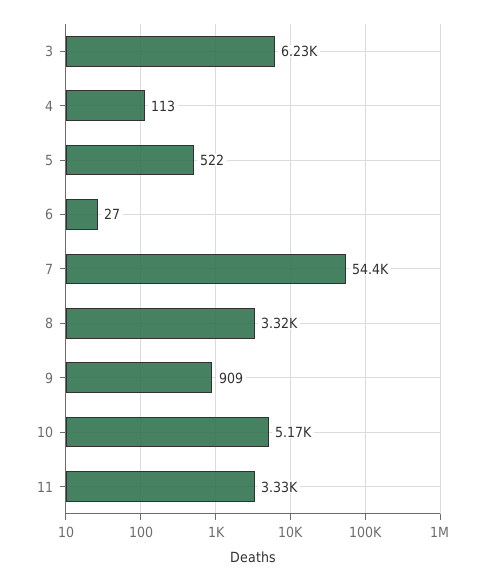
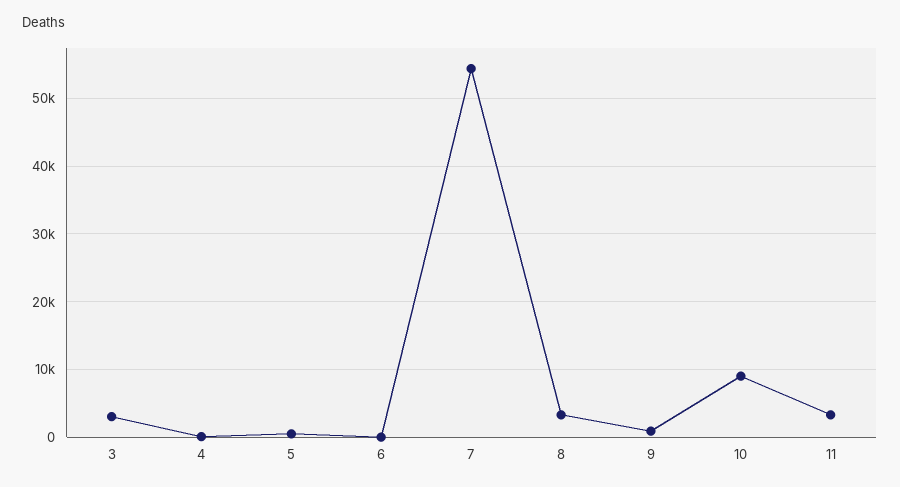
3: 6230 -> 3000
10: 5170 -> 9000

